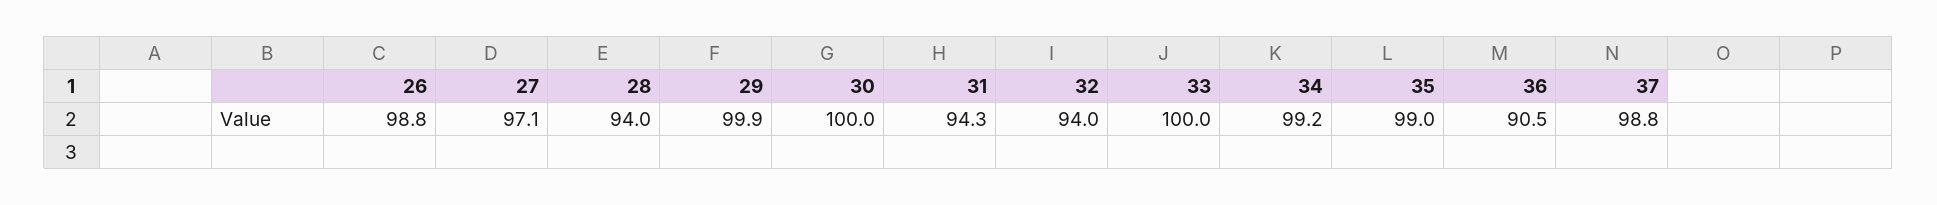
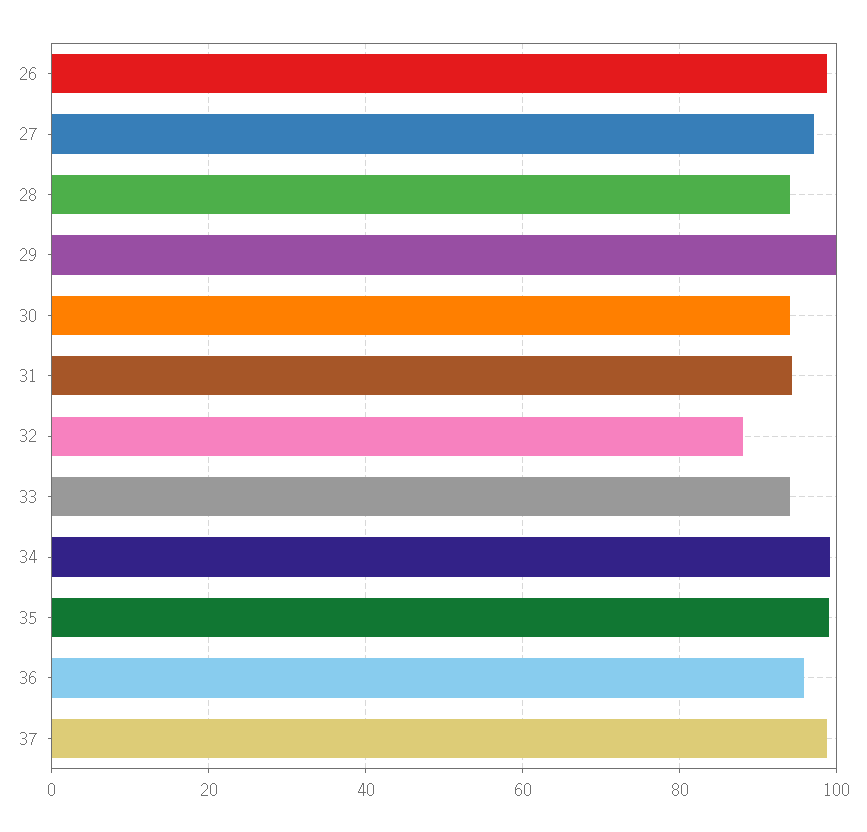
30: 100 -> 94
32: 94 -> 88
33: 100 -> 94
36: 90.5 -> 96

